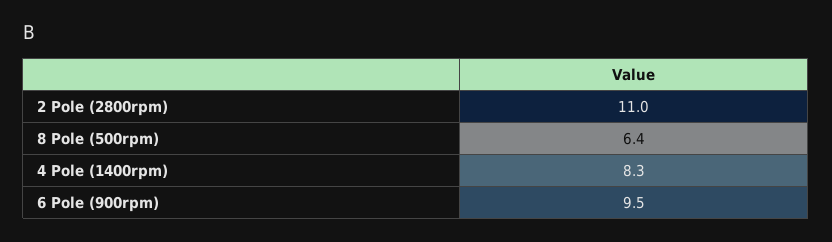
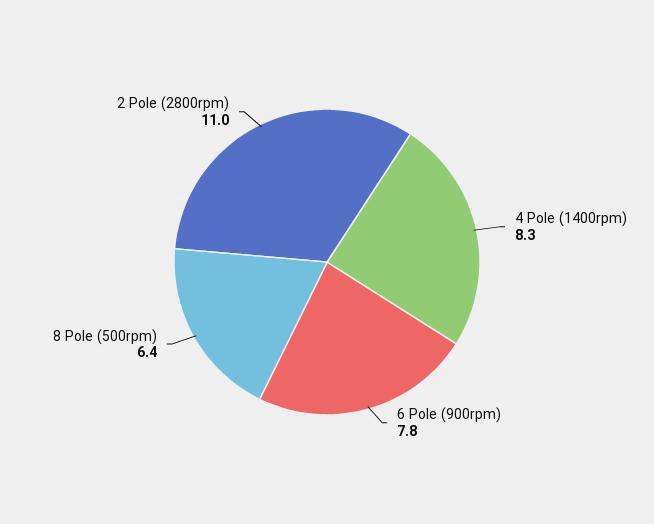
6 Pole (900rpm): 9.5 -> 7.8

